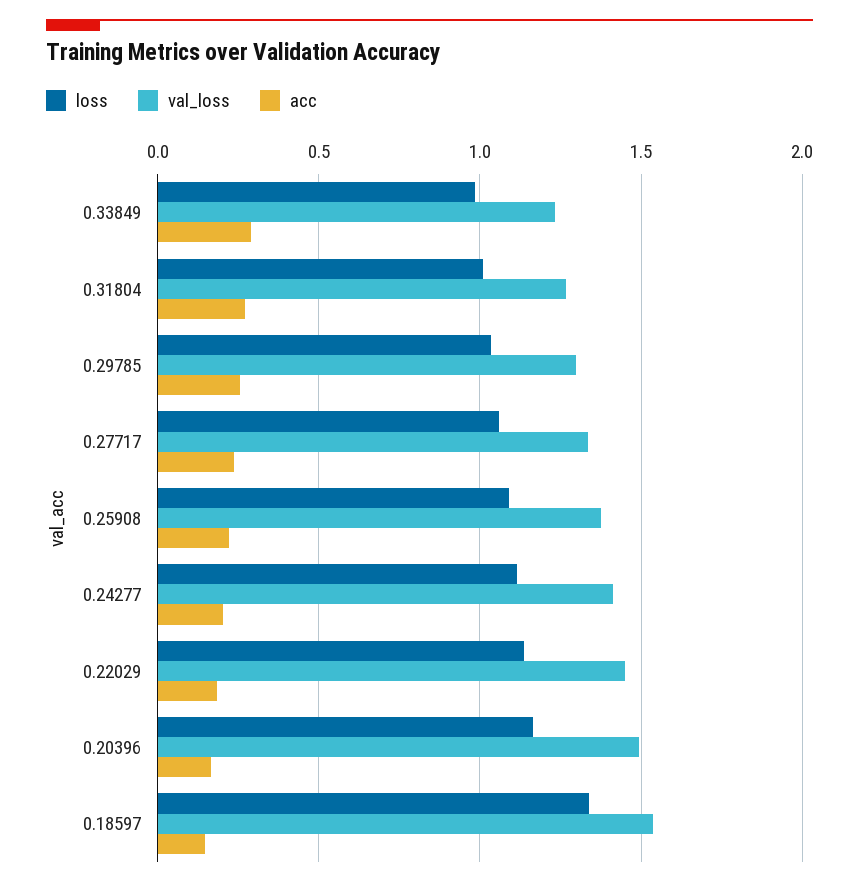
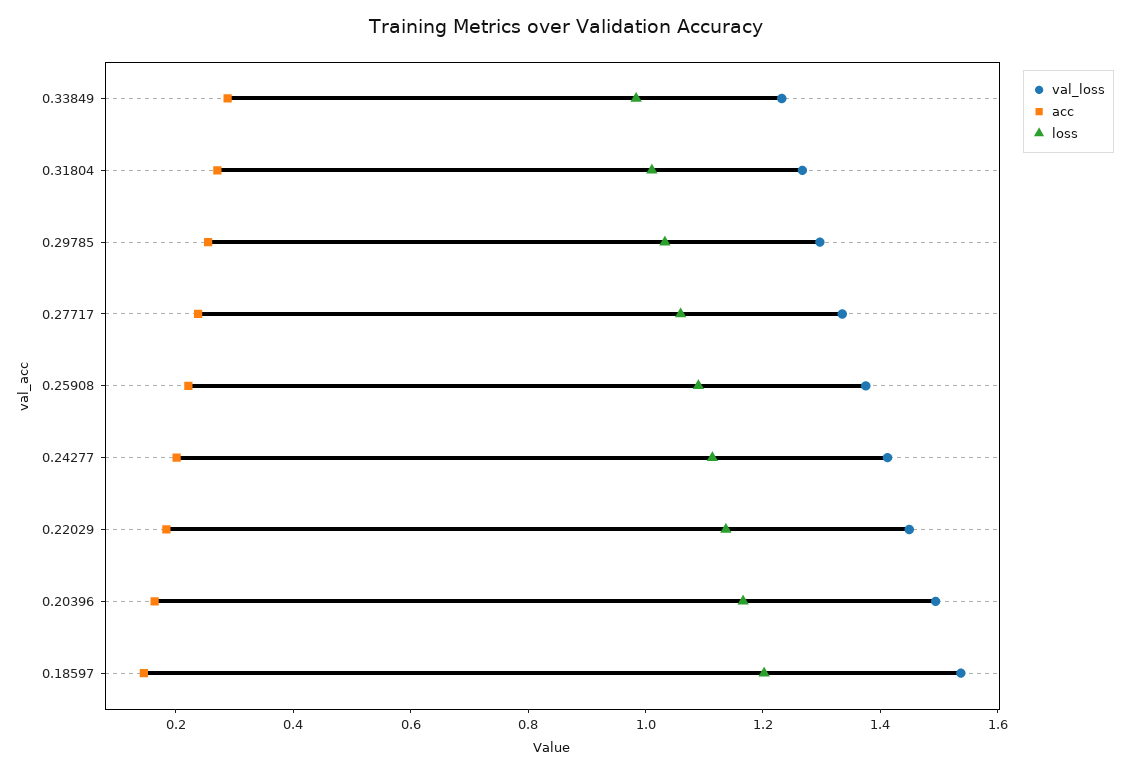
loss, 0.18597: 1.35 -> 1.2

